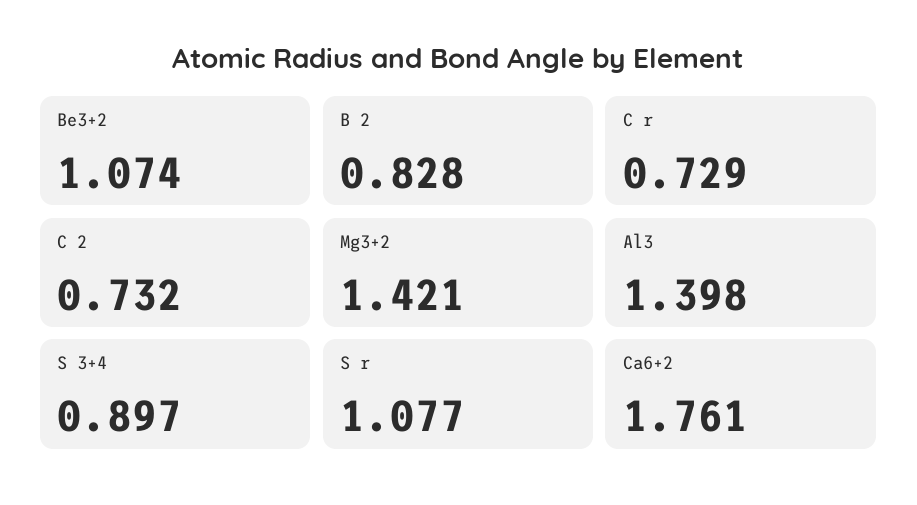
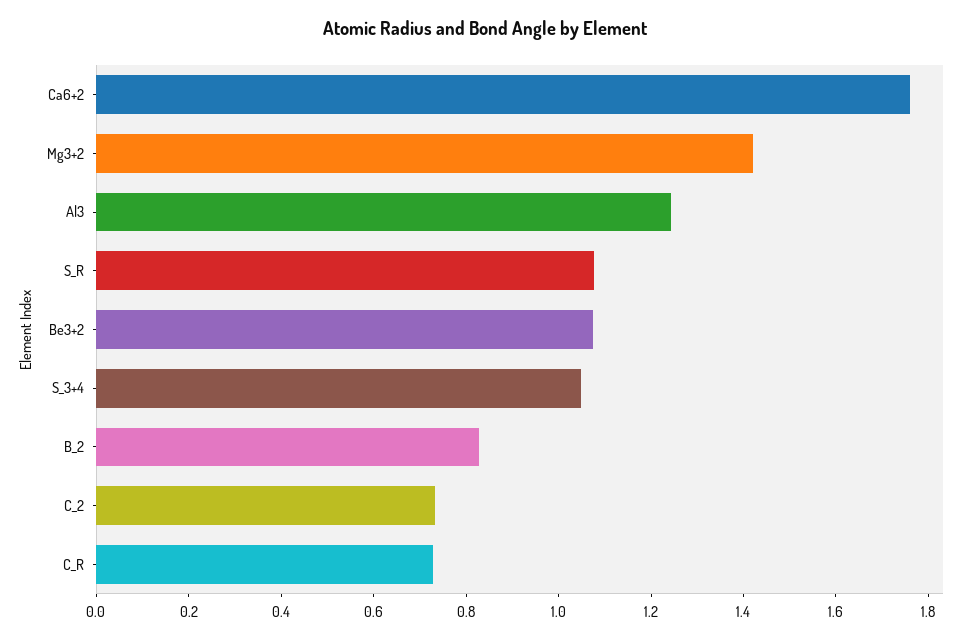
Al3: 1.398 -> 1.25
S 3+4: 0.897 -> 1.05

